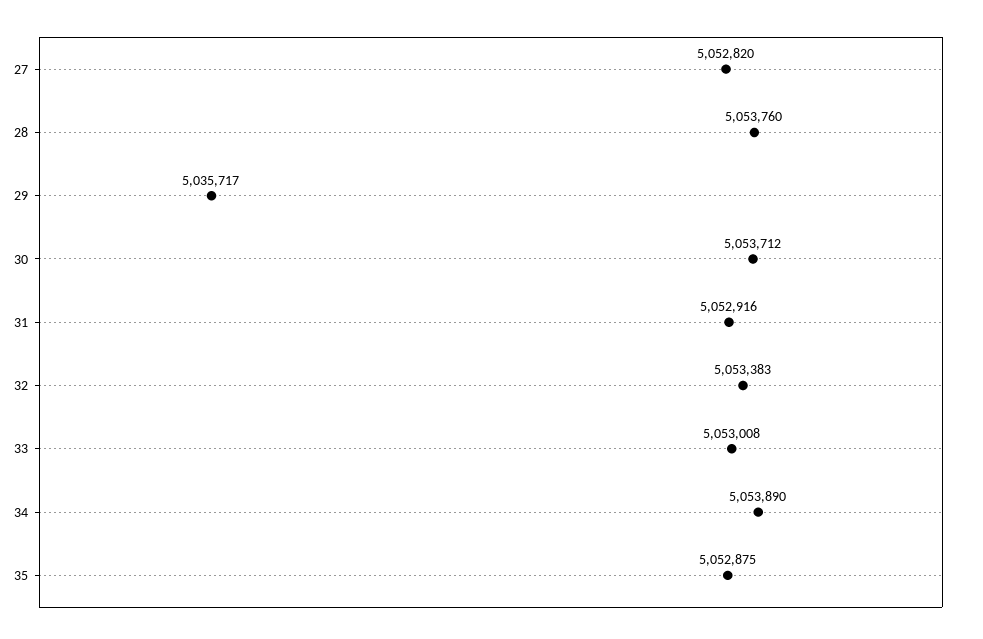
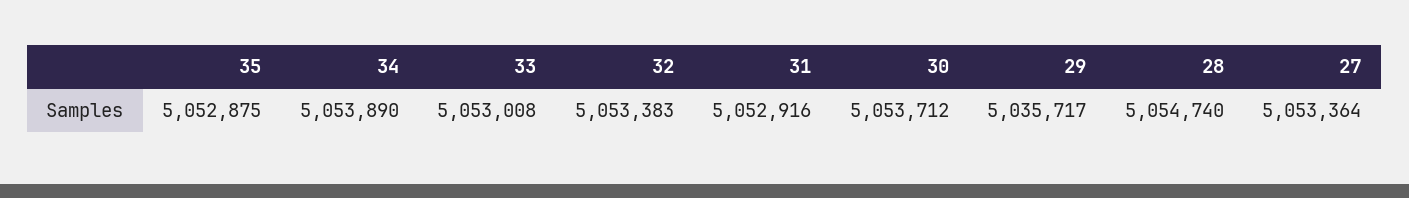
27: 5052820 -> 5053364
28: 5053760 -> 5054740

